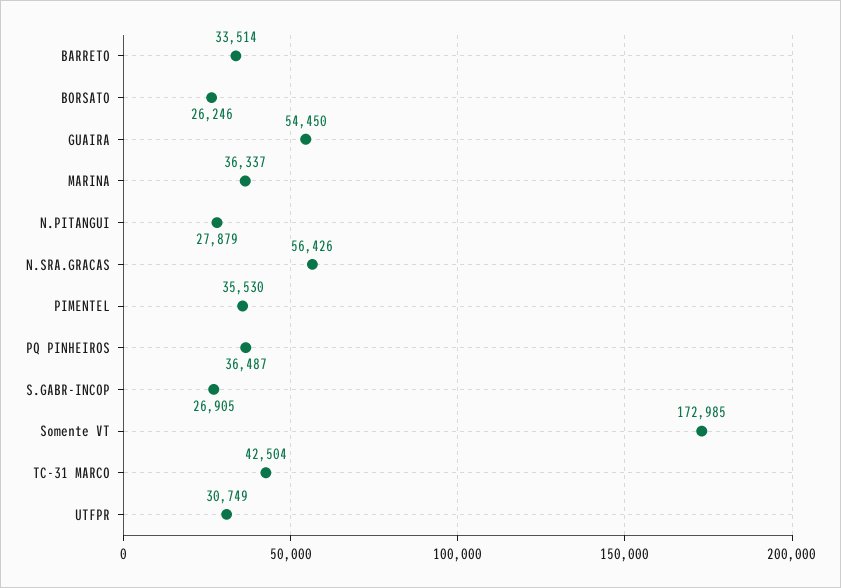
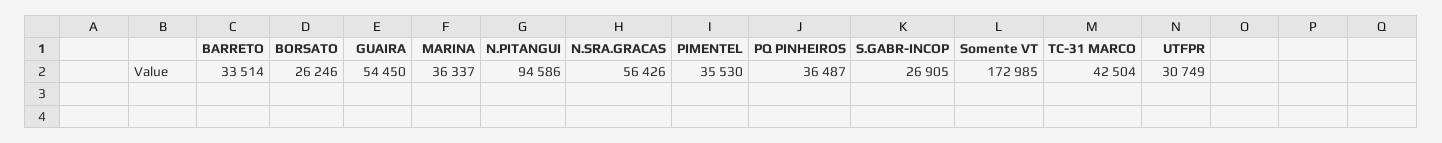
N.PITANGUI: 27879 -> 94586

